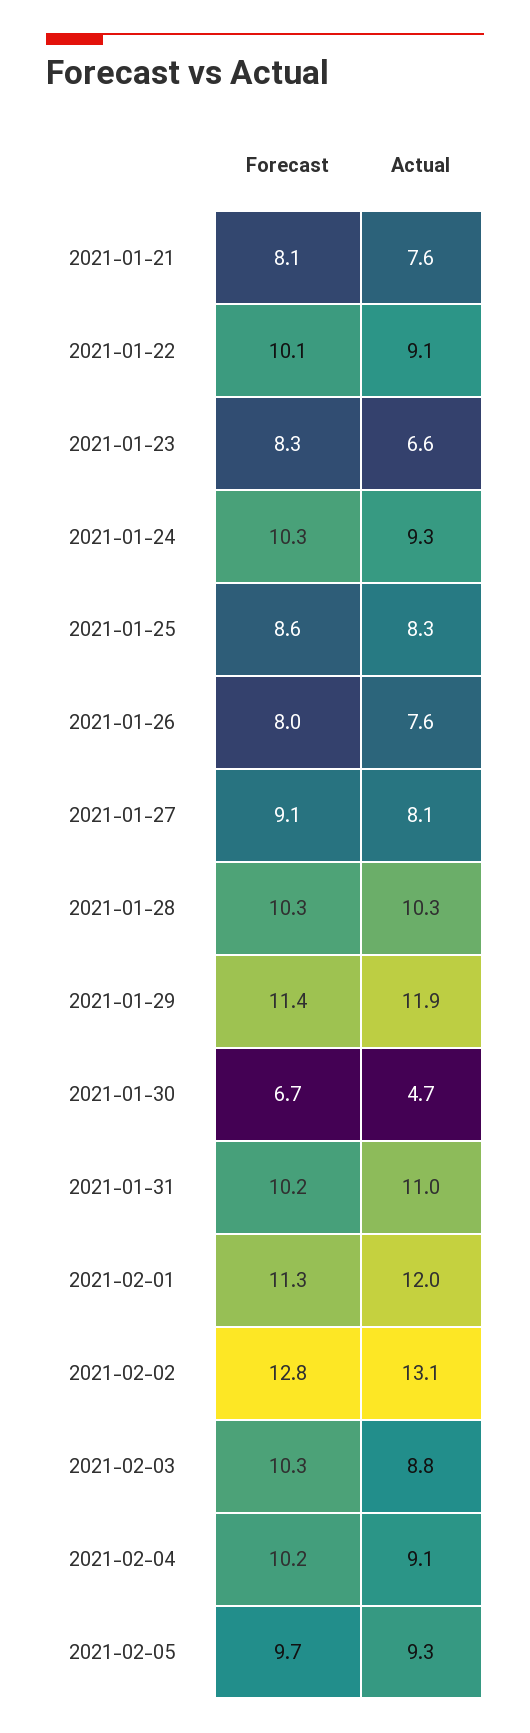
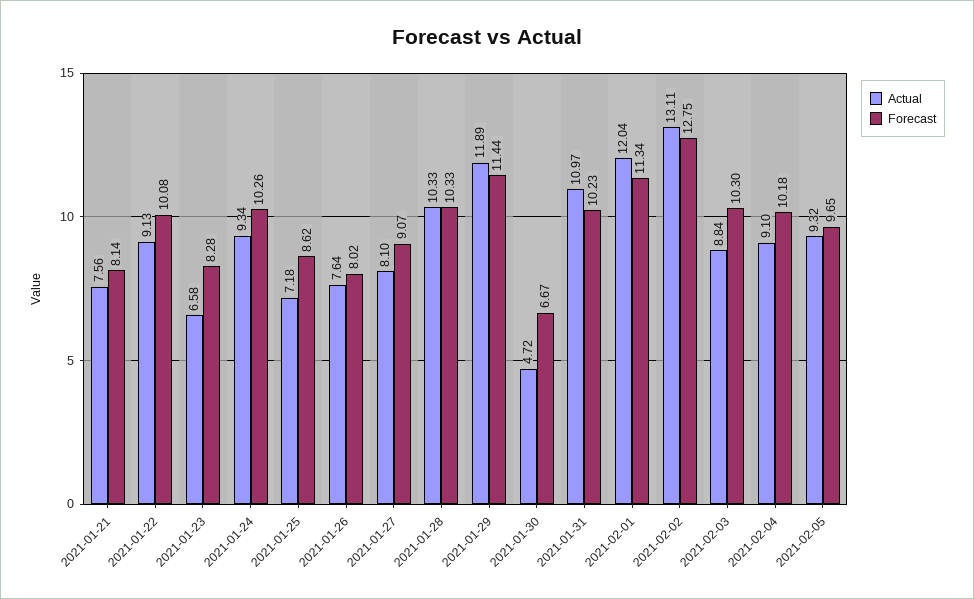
Actual, 2021-01-25: 8.3 -> 7.18

